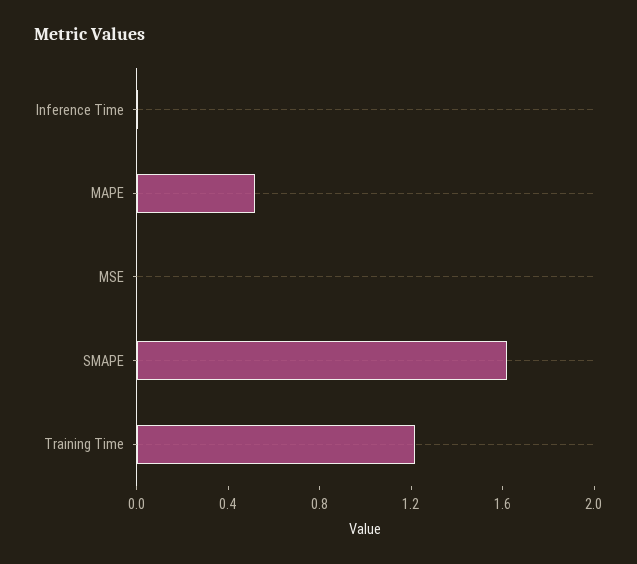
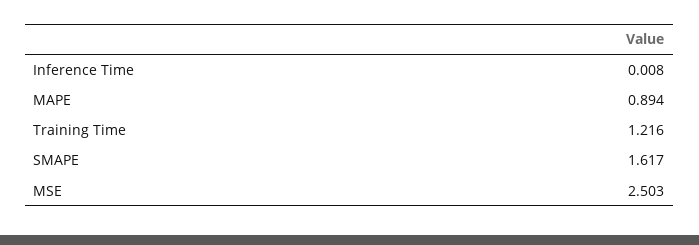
MAPE: 0.5 -> 0.894
MSE: 0 -> 2.503

